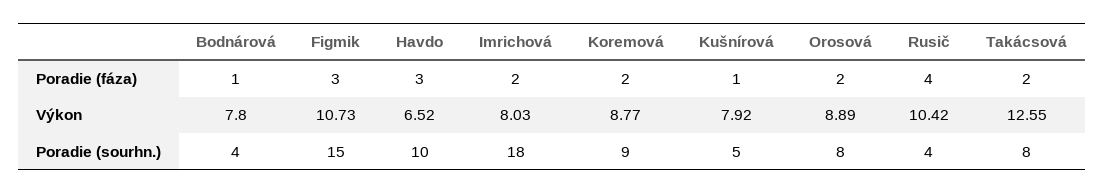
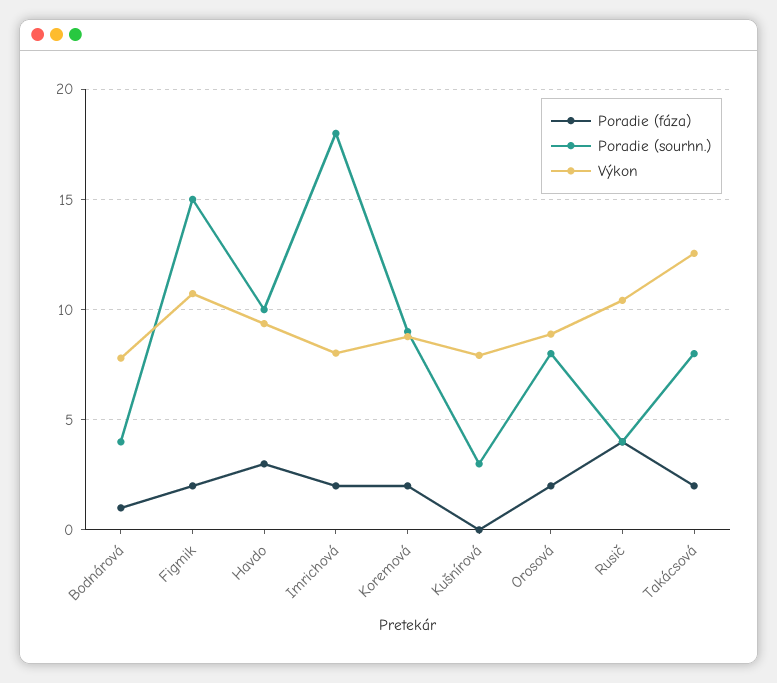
Poradie (fáza), Figmik: 3 -> 2
Poradie (fáza), Kušnírová: 1 -> 0
Výkon, Havdo: 6.52 -> 9.5
Poradie (sourhn.), Kušnírová: 5 -> 3

